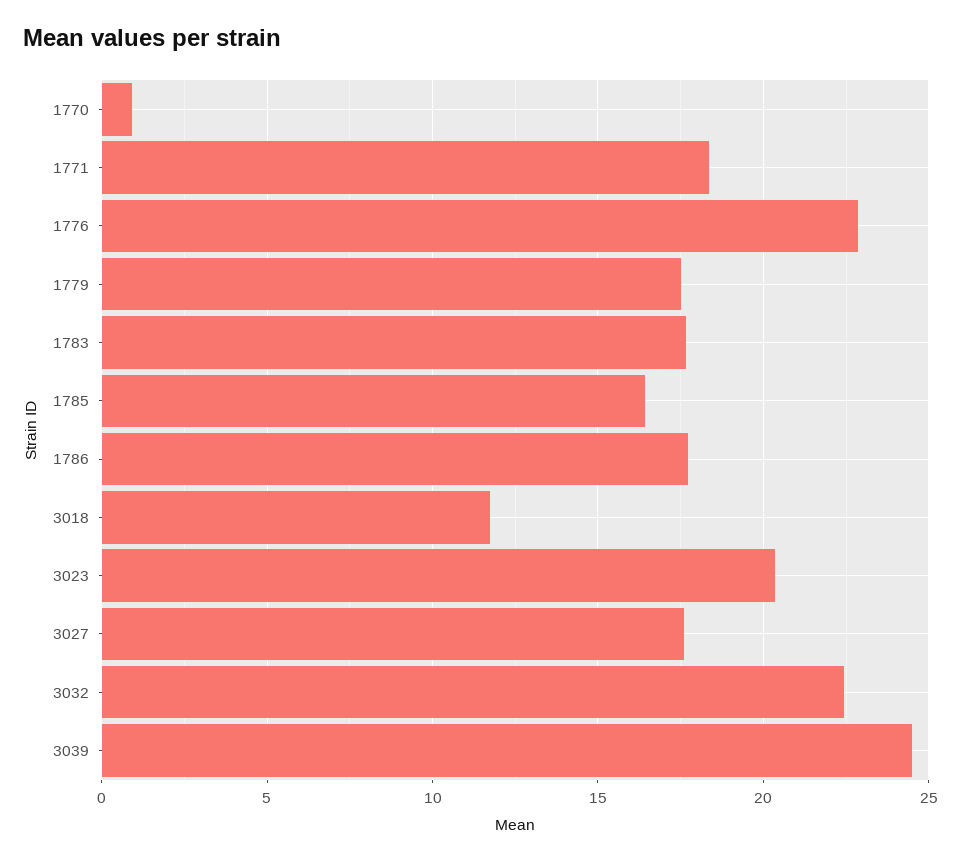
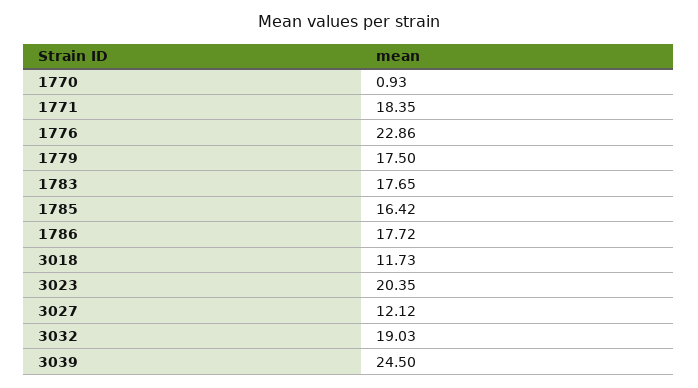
3027: 17.5 -> 12.12
3032: 22.5 -> 19.03

